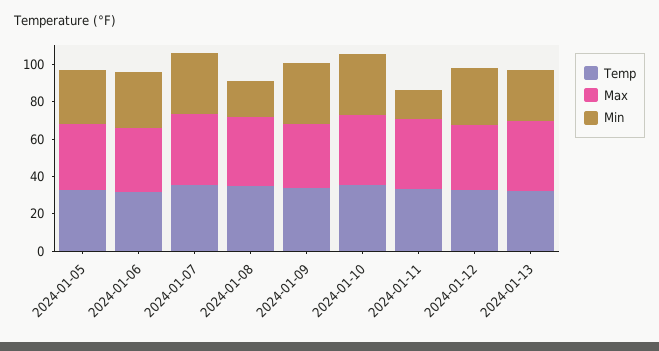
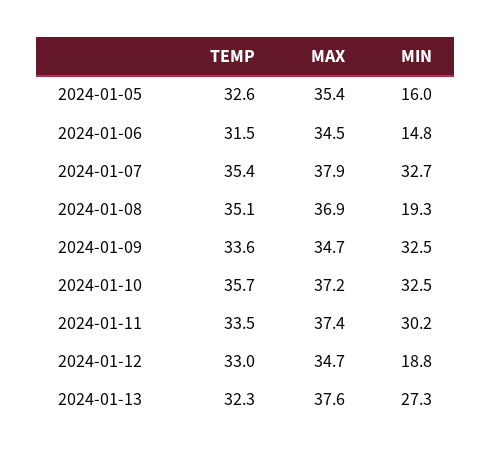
Min, 2024-01-05: 30 -> 16
Min, 2024-01-06: 30 -> 14.8
Min, 2024-01-11: 15 -> 30.2
Min, 2024-01-12: 30 -> 18.8

